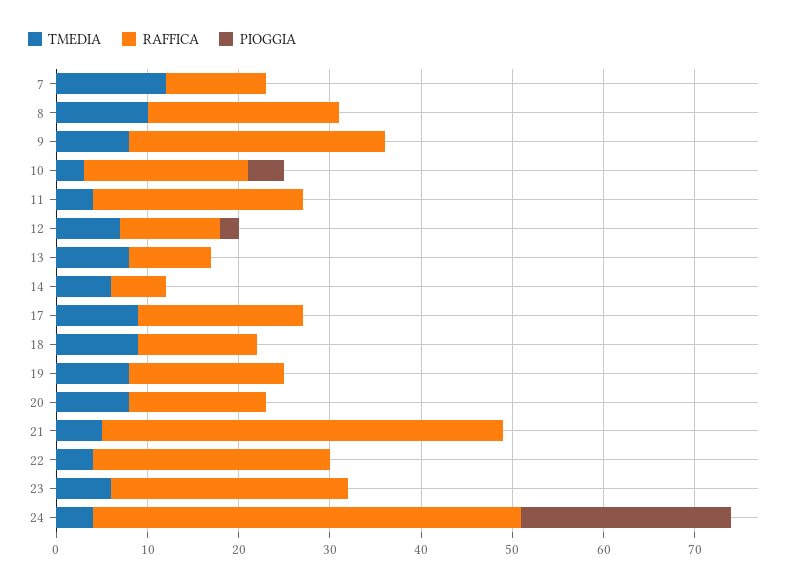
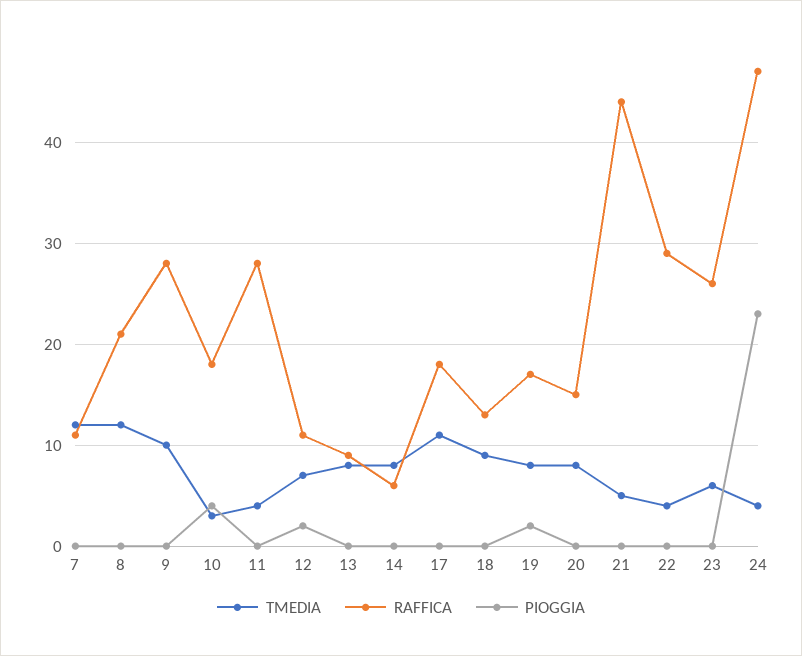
TMEDIA, 8: 10 -> 12
TMEDIA, 9: 8 -> 10
RAFFICA, 11: 23 -> 28
TMEDIA, 14: 6 -> 8
TMEDIA, 17: 9 -> 11
PIOGGIA, 19: 0 -> 2
RAFFICA, 22: 26 -> 29

